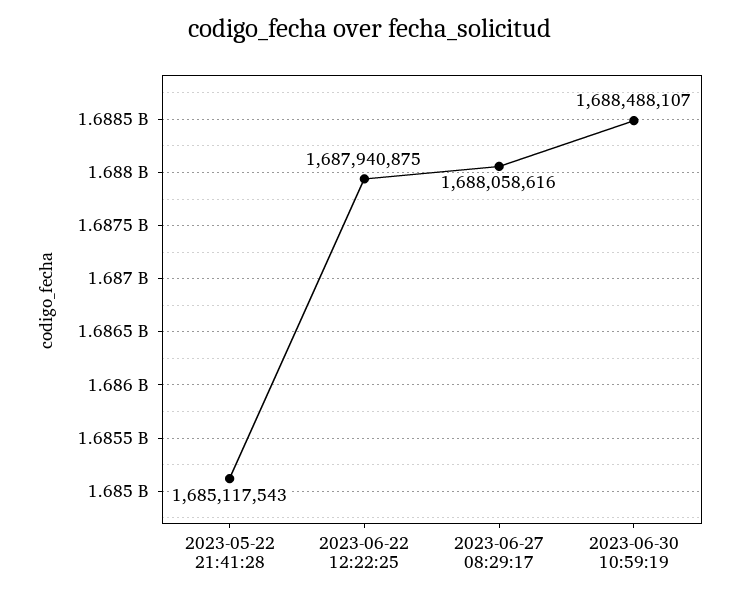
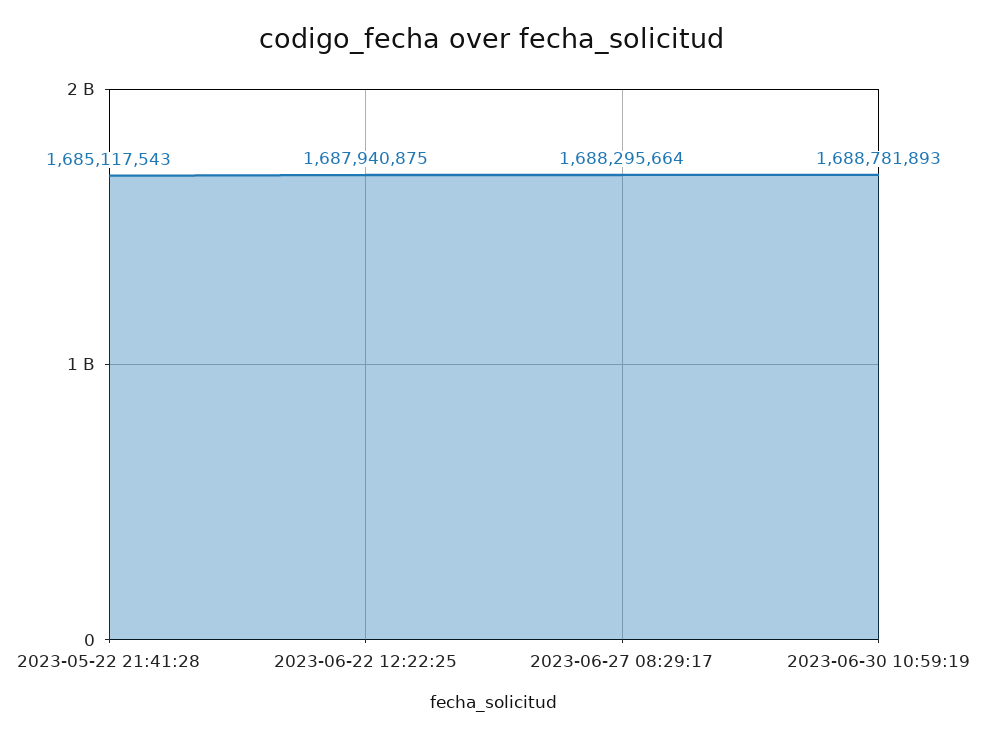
2023-06-27 08:29:17: 1688058616 -> 1688295664
2023-06-30 10:59:19: 1688488107 -> 1688781893

